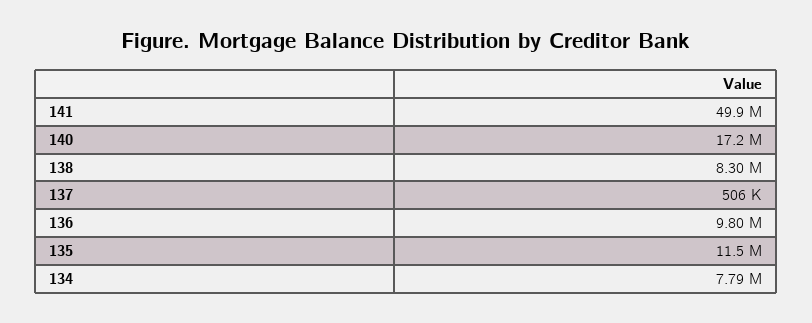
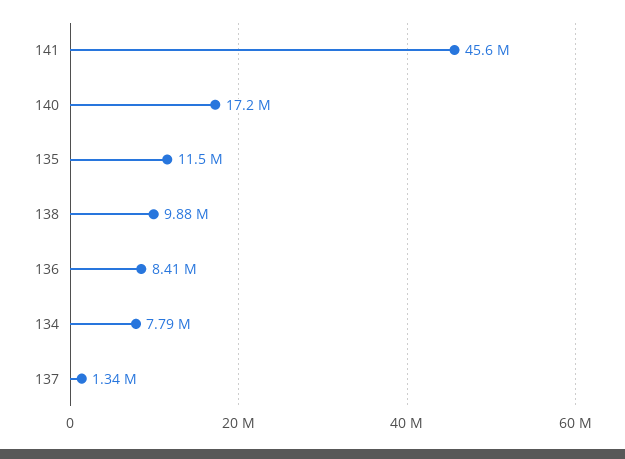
141: 49900000 -> 45600000
138: 8300000 -> 9880000
137: 506000 -> 1340000
136: 9800000 -> 8410000

